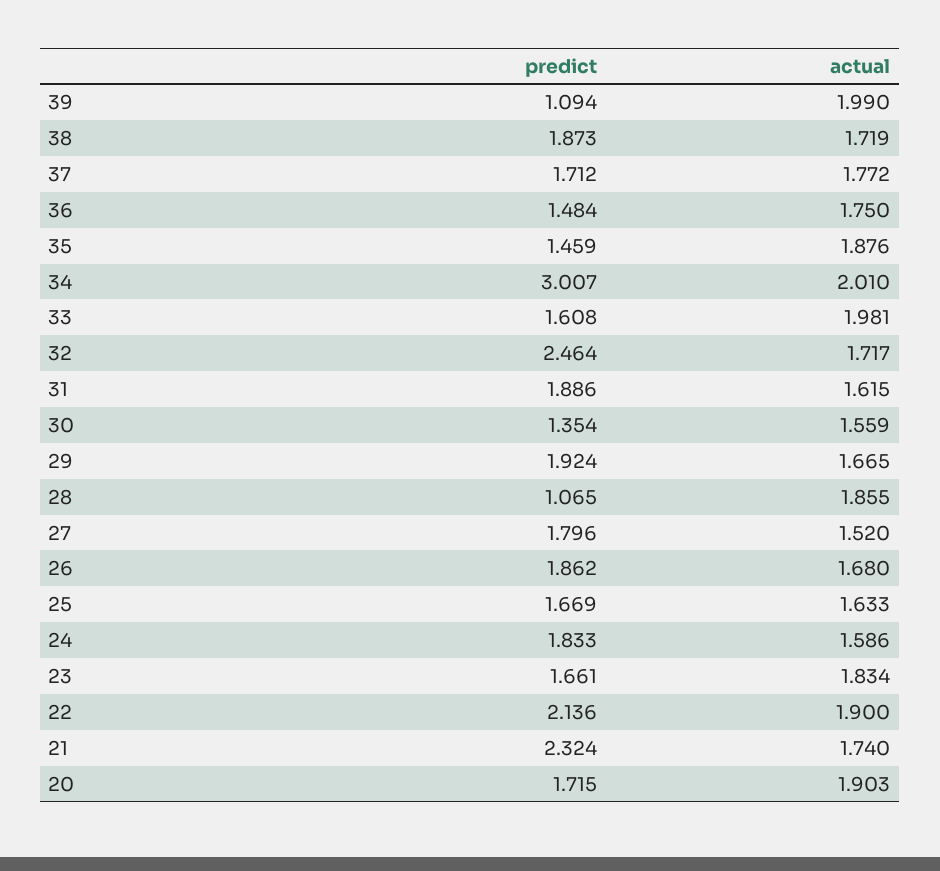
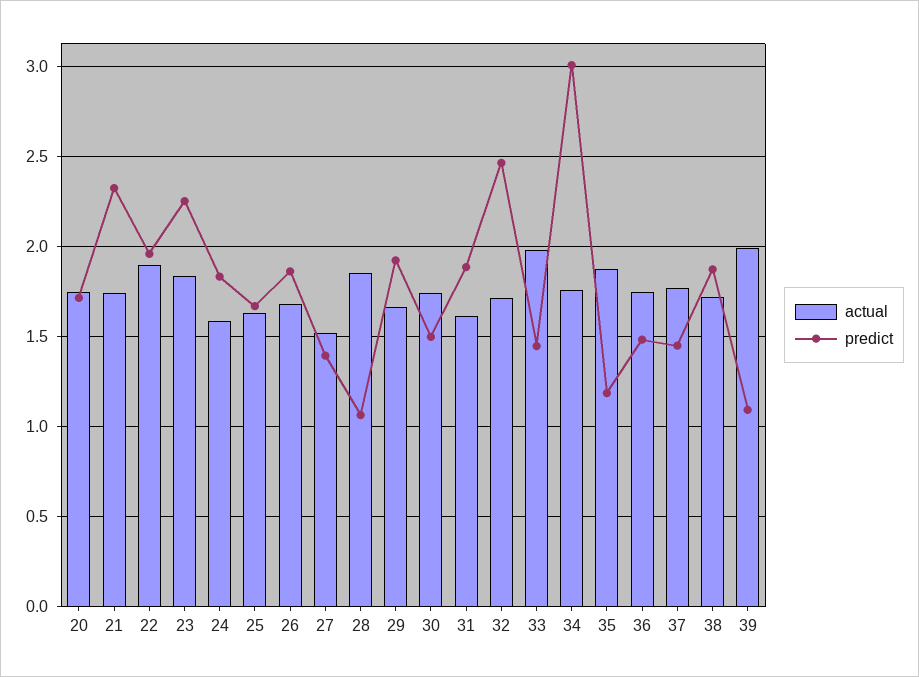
predict, 37: 1.712 -> 1.45
predict, 35: 1.459 -> 1.2
actual, 34: 2.01 -> 1.75
predict, 33: 1.608 -> 1.45
predict, 30: 1.354 -> 1.5
actual, 30: 1.559 -> 1.75
predict, 27: 1.796 -> 1.4
predict, 23: 1.661 -> 2.25
predict, 22: 2.136 -> 1.95
actual, 20: 1.903 -> 1.75

